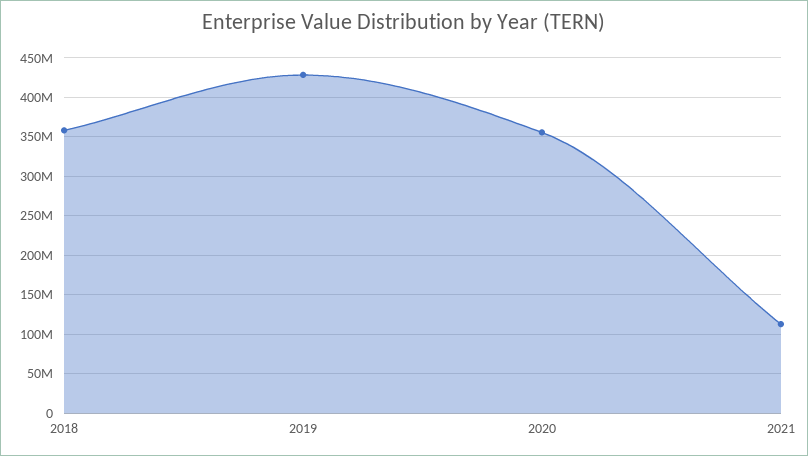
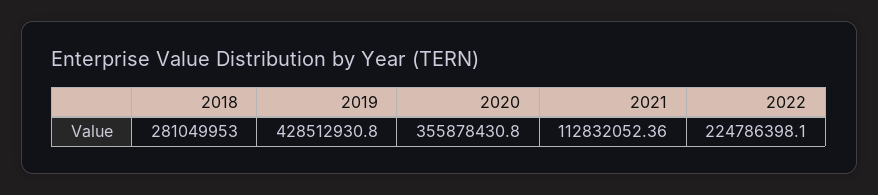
2018: 360000000 -> 281049953
2022: none -> 224786398.1

